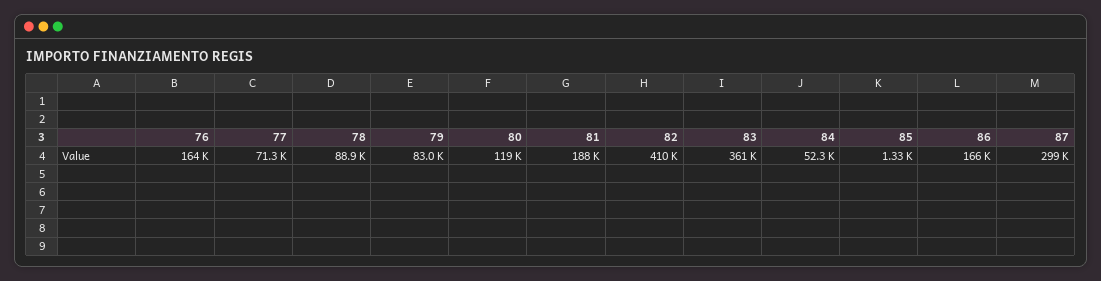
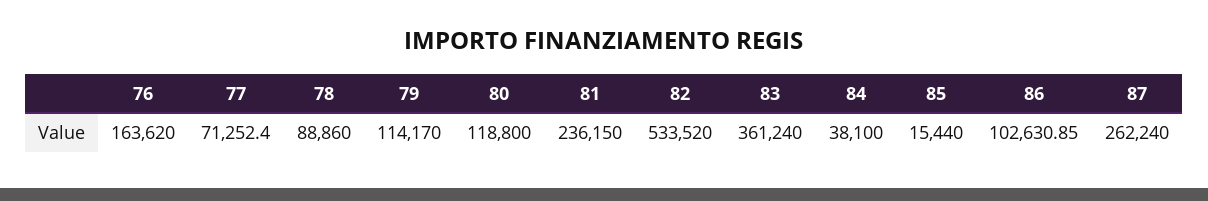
79: 83000 -> 114170
81: 188000 -> 236150
82: 410000 -> 533520
84: 52300 -> 38100
85: 1330 -> 15440
86: 166000 -> 102630.85
87: 299000 -> 262240

